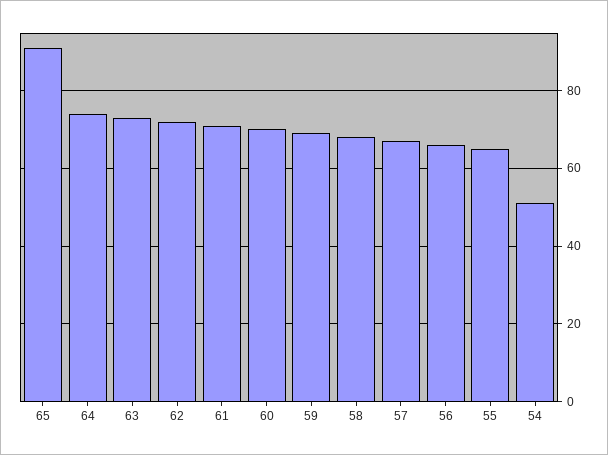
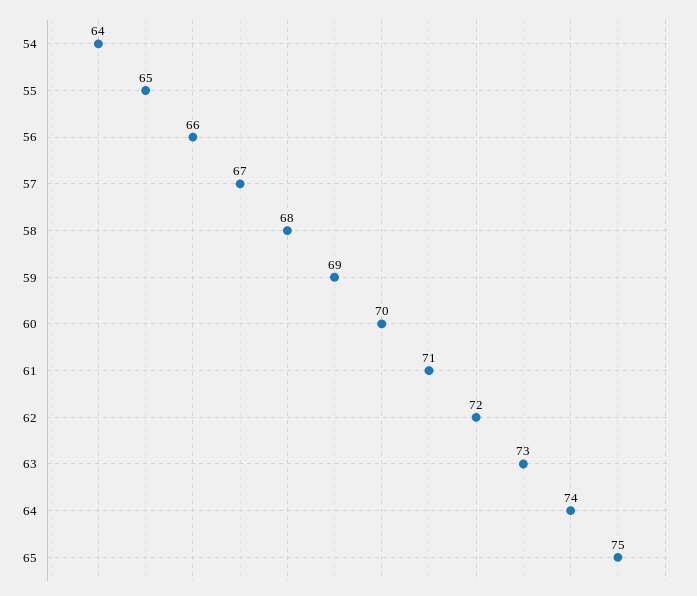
65: 90 -> 75
54: 50 -> 64

